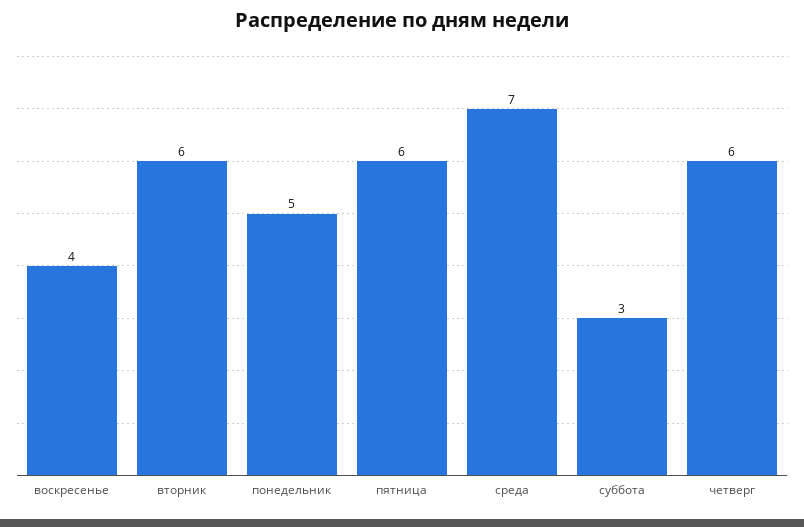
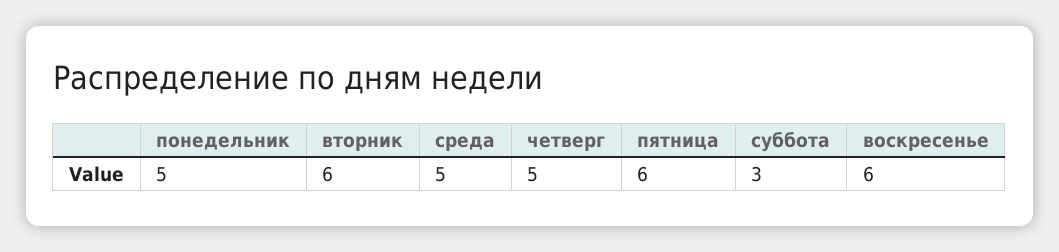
воскресенье: 4 -> 6
среда: 7 -> 5
четверг: 6 -> 5

